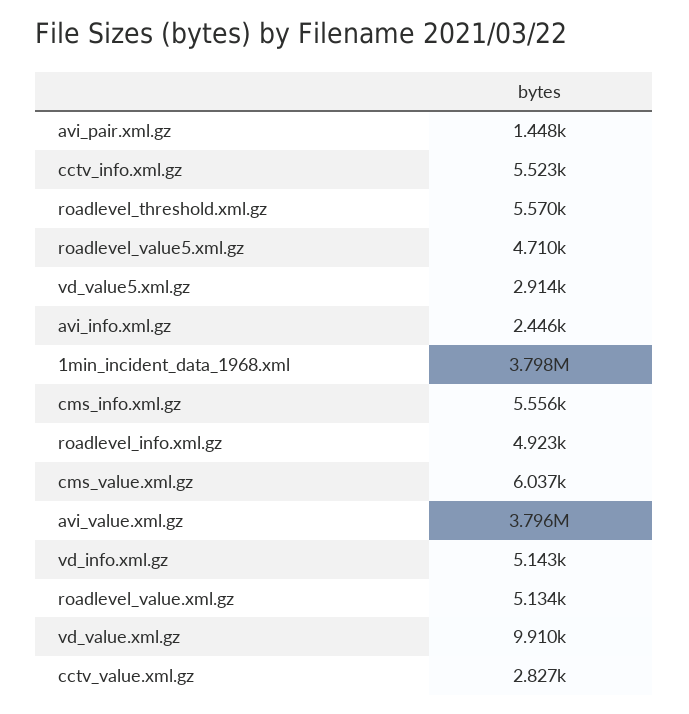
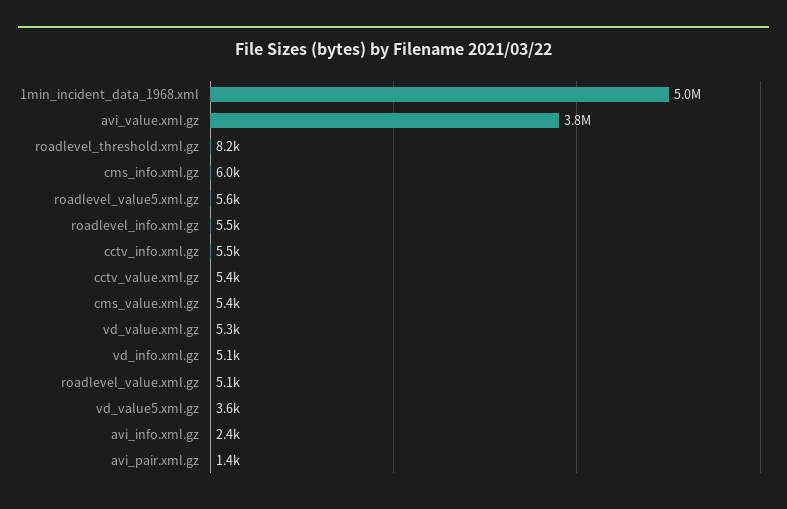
roadlevel_threshold.xml.gz: 5570 -> 8200
roadlevel_value5.xml.gz: 4710 -> 5600
vd_value5.xml.gz: 2914 -> 3600
1min_incident_data_1968.xml: 3798000 -> 5000000
cms_info.xml.gz: 5556 -> 6000
roadlevel_info.xml.gz: 4923 -> 5500
cms_value.xml.gz: 6037 -> 5400
vd_value.xml.gz: 9910 -> 5300
cctv_value.xml.gz: 2827 -> 5400

